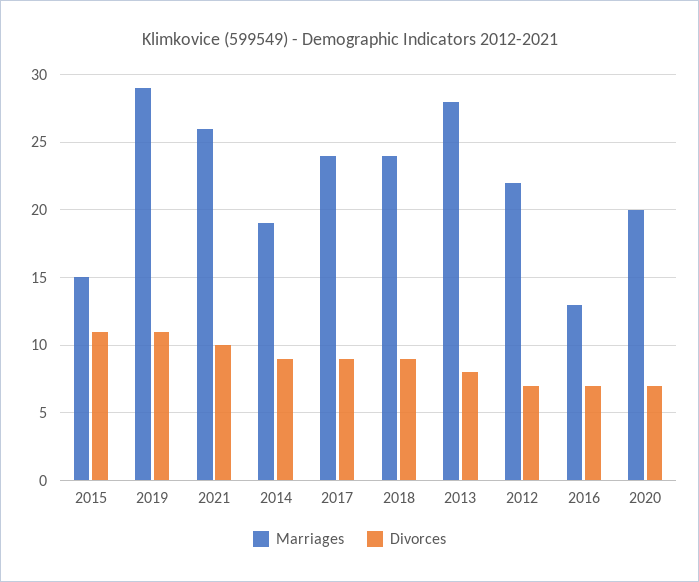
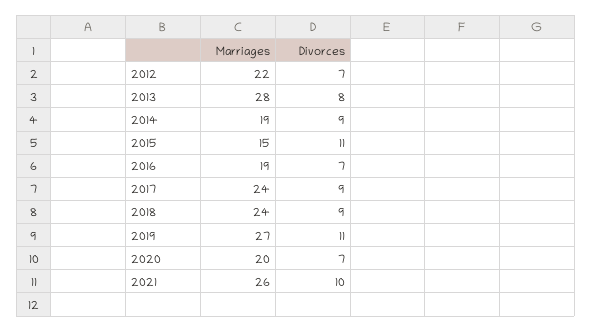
Marriages, 2019: 29 -> 27
Marriages, 2016: 13 -> 19

